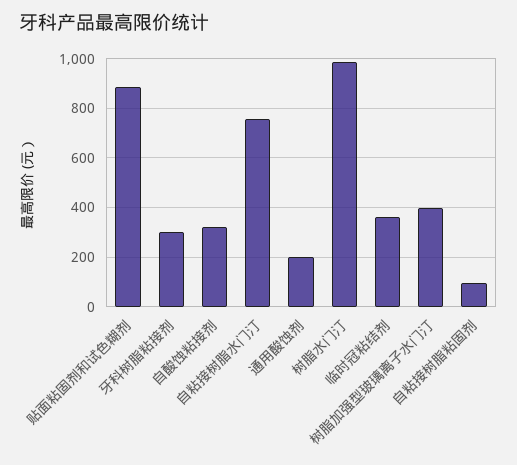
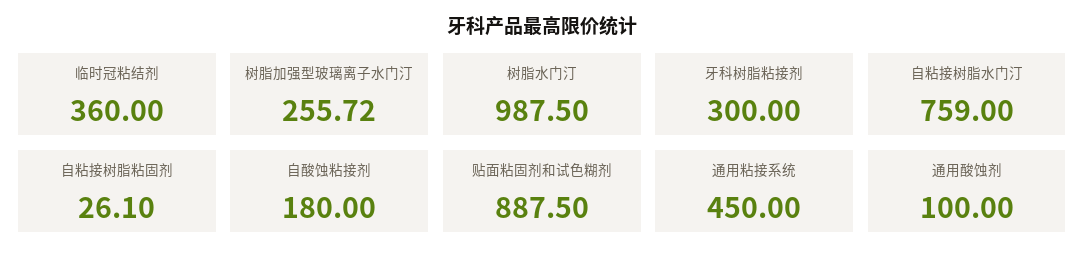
自酸蚀粘接剂: 325 -> 180
通用酸蚀剂: 200 -> 100
树脂加强型玻璃离子水门汀: 400 -> 255.72
自粘接树脂粘固剂: 100 -> 26.1
通用粘接系统: none -> 450

